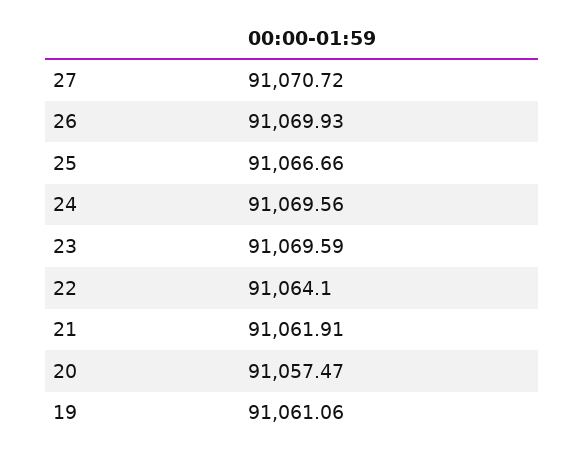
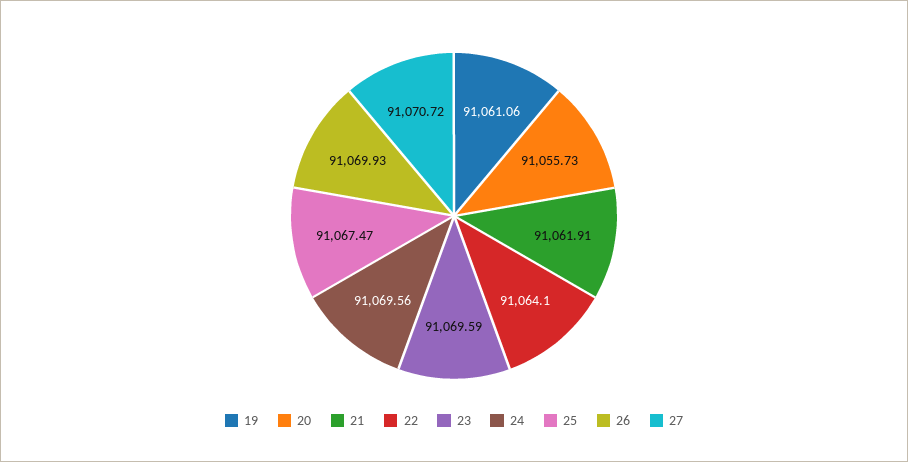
25: 91066.66 -> 91067.47
20: 91057.47 -> 91055.73

